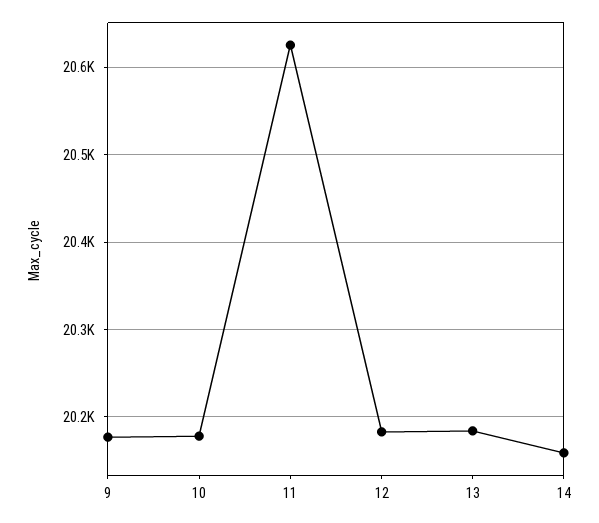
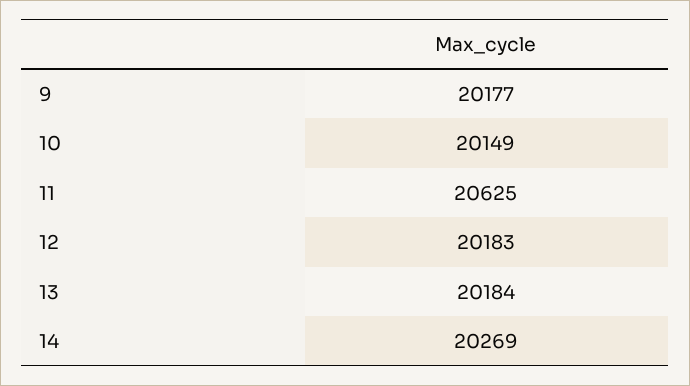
10: 20180 -> 20149
14: 20160 -> 20269

